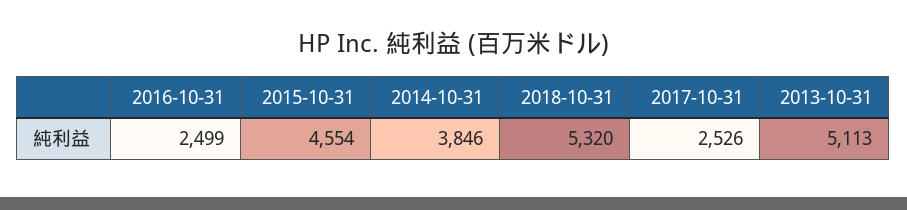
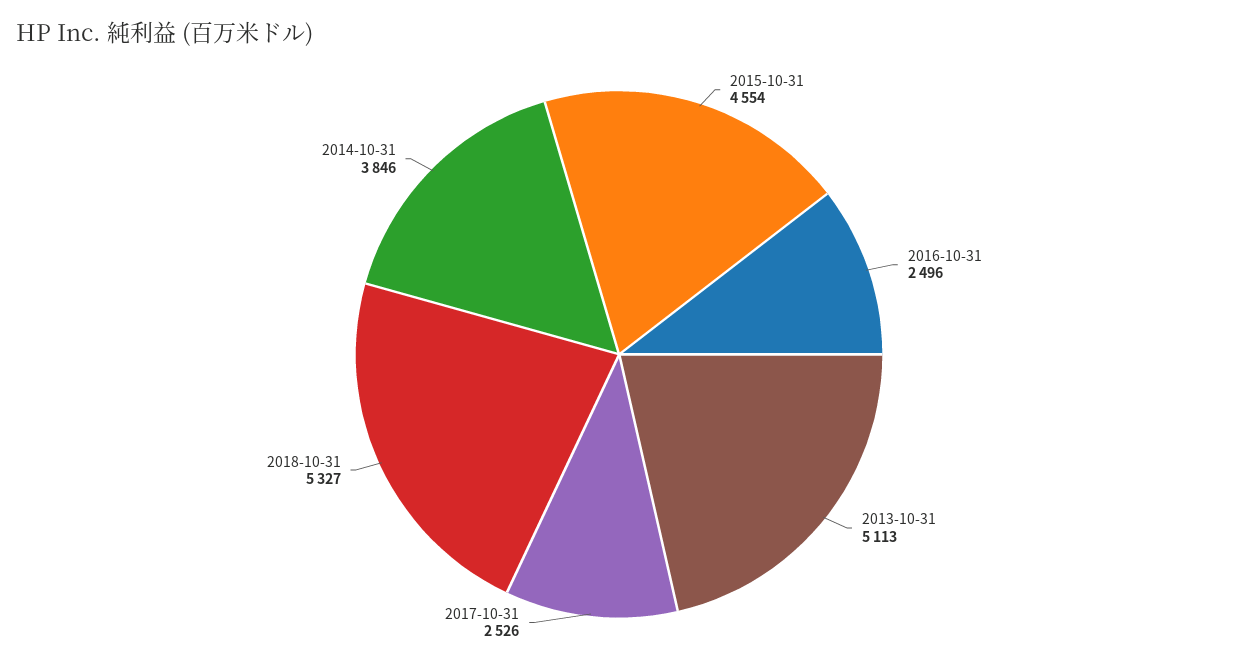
2016-10-31: 2499 -> 2496
2018-10-31: 5320 -> 5327

